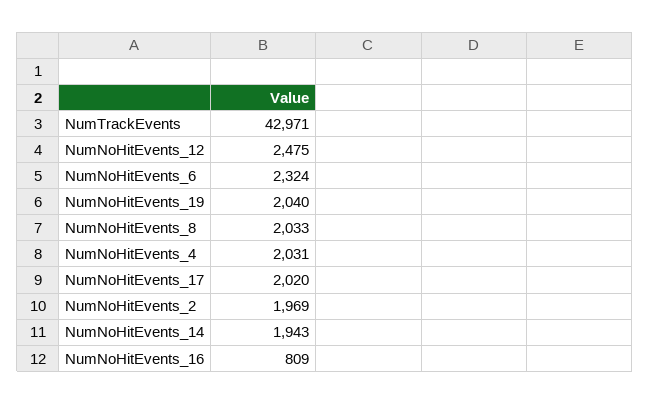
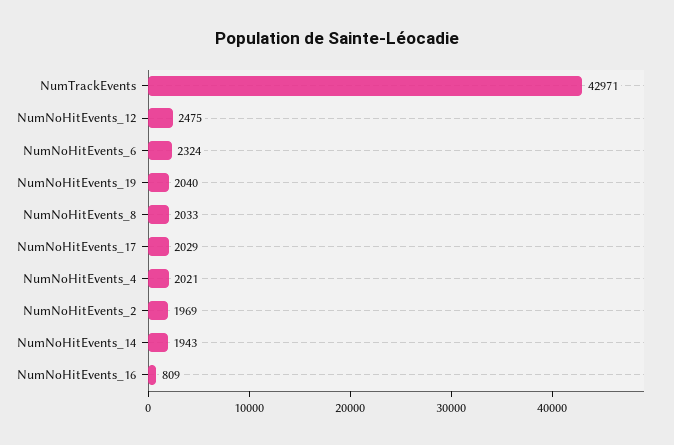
NumNoHitEvents_4: 2031 -> 2021
NumNoHitEvents_17: 2020 -> 2029

